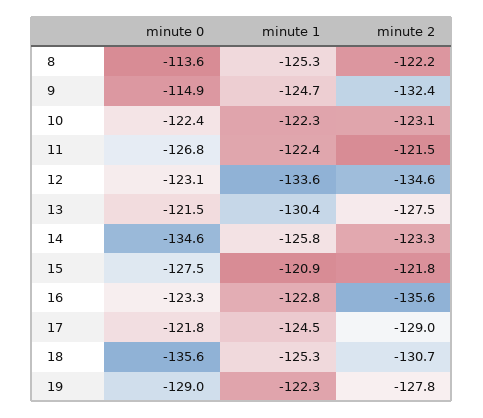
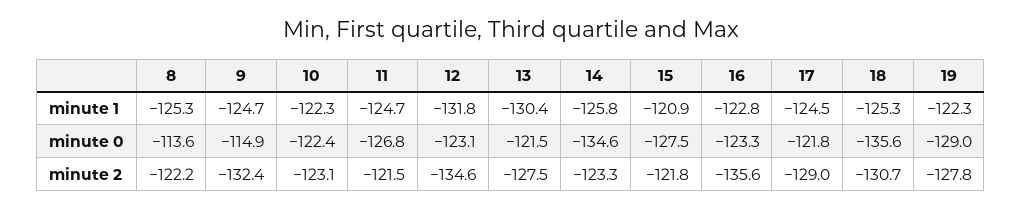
minute 1, 11: -122.4 -> -124.7
minute 1, 12: -133.6 -> -131.8

